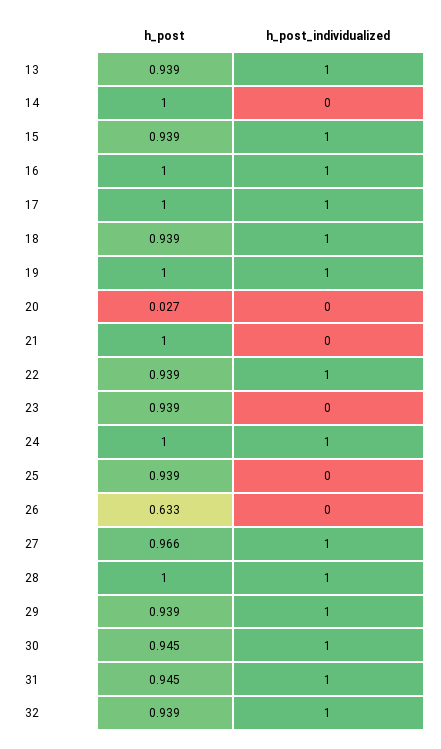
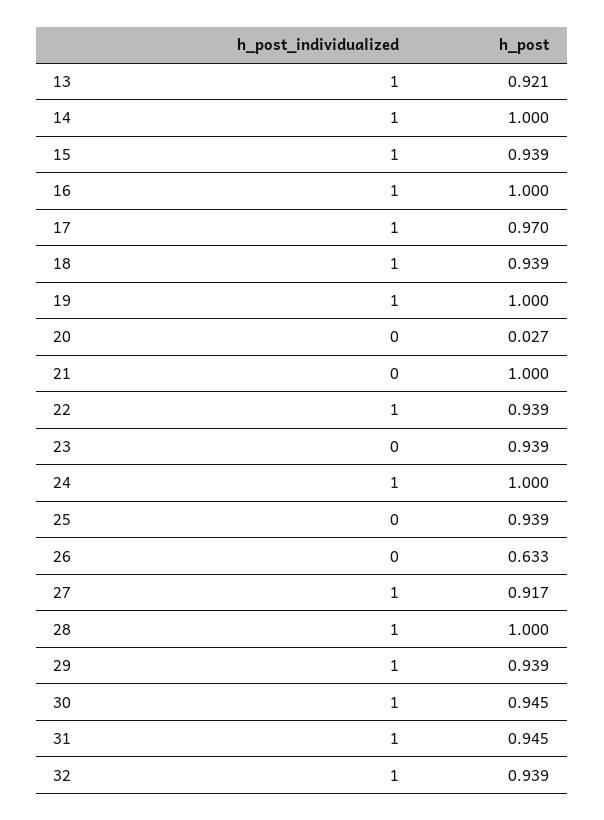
h_post, 13: 0.939 -> 0.921
h_post_individualized, 14: 0 -> 1
h_post, 17: 1 -> 0.97
h_post, 27: 0.966 -> 0.917

